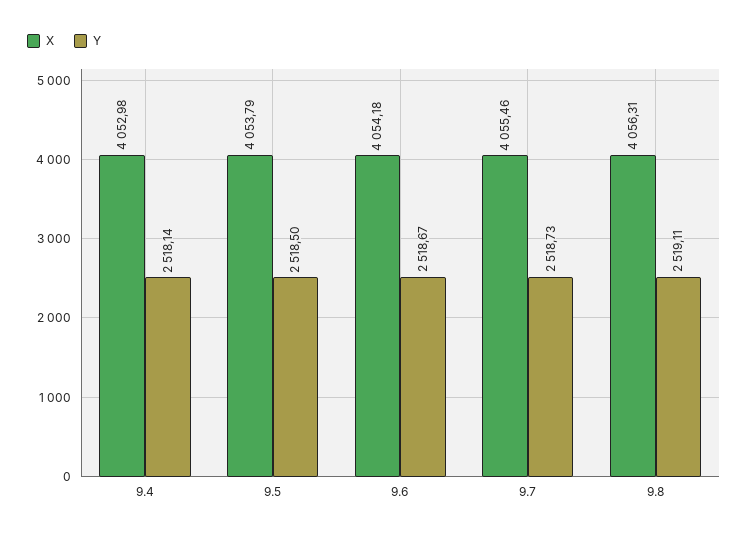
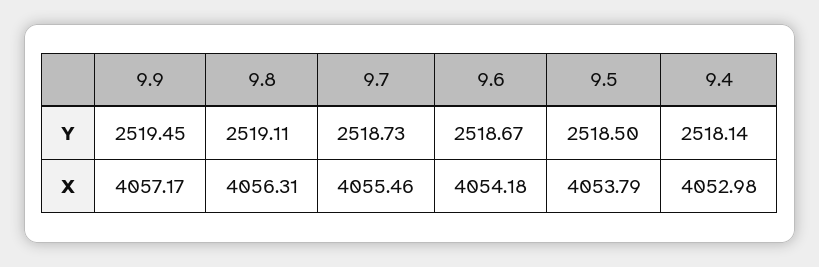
Y, 9.9: none -> 2519.45
X, 9.9: none -> 4057.17

